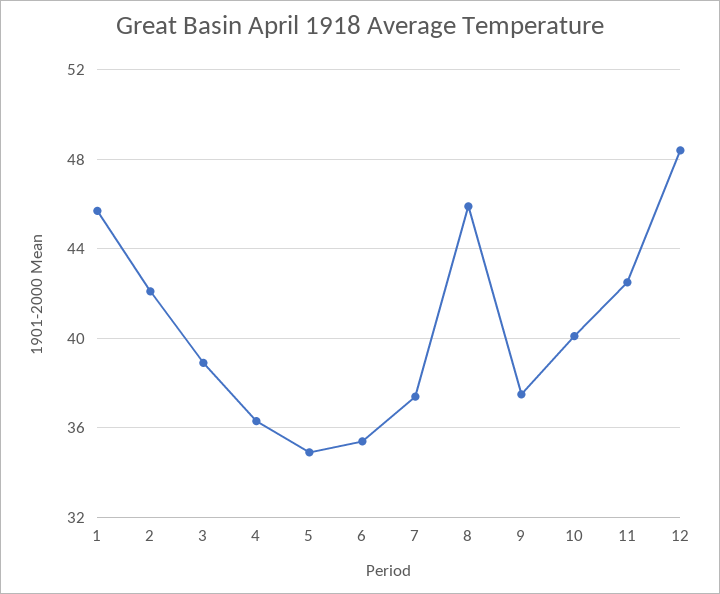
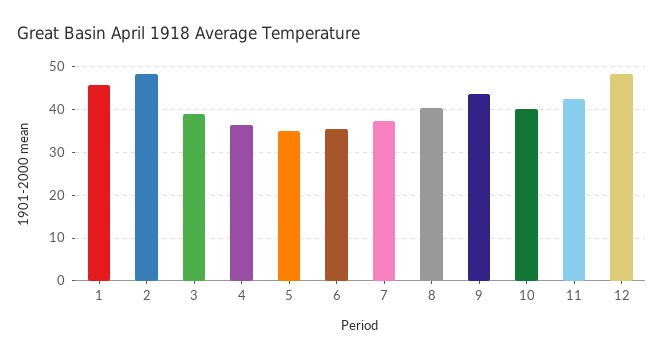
2: 42 -> 48
8: 46 -> 40
9: 37.5 -> 44

